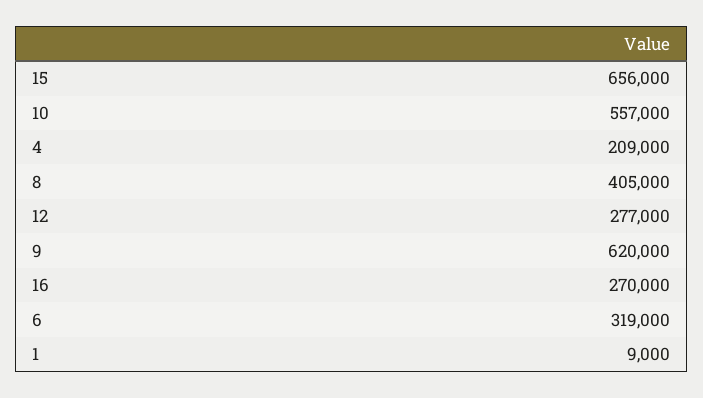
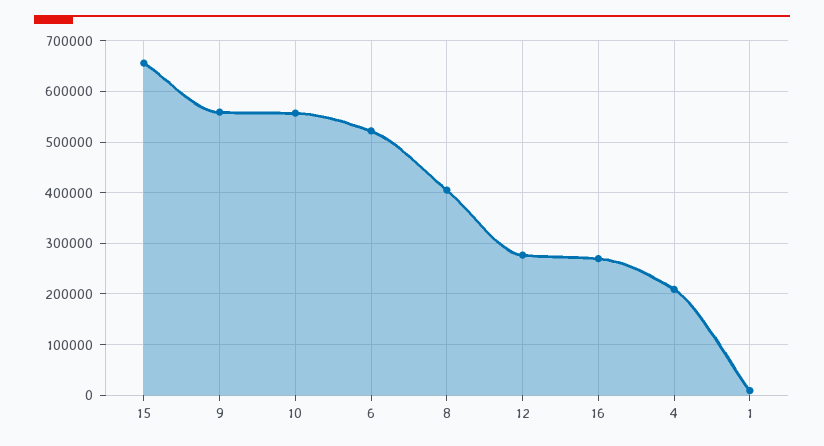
9: 620000 -> 560000
6: 319000 -> 520000

